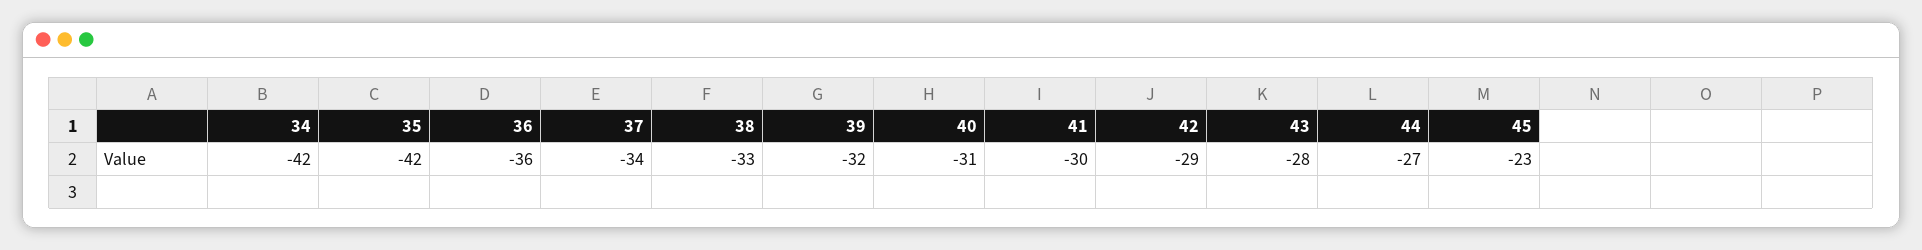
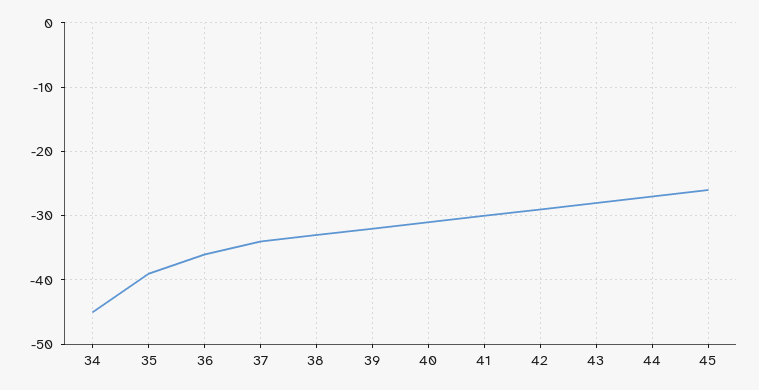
34: -42 -> -45
35: -42 -> -39
45: -23 -> -26

